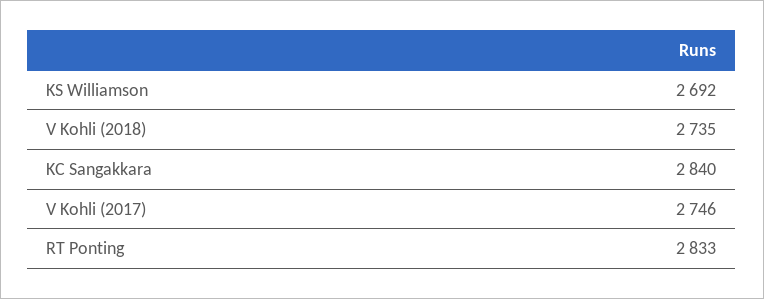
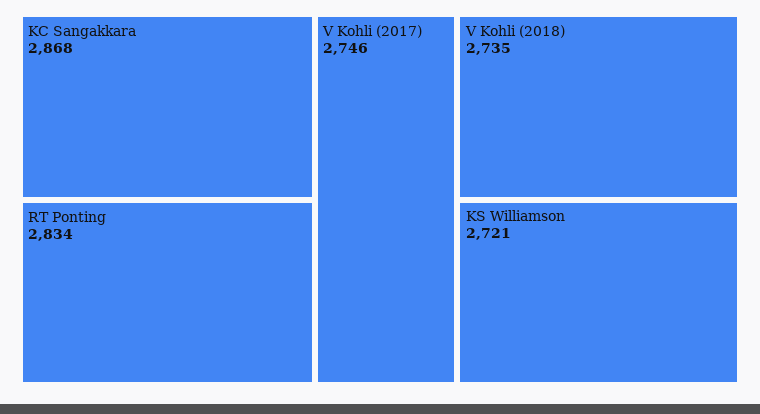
KS Williamson: 2692 -> 2721
KC Sangakkara: 2840 -> 2868
RT Ponting: 2833 -> 2834

